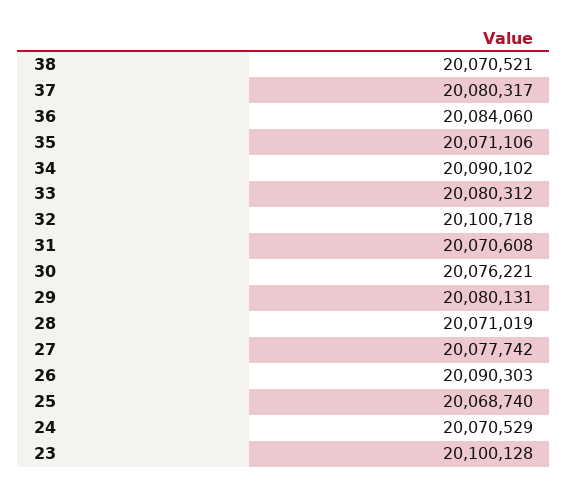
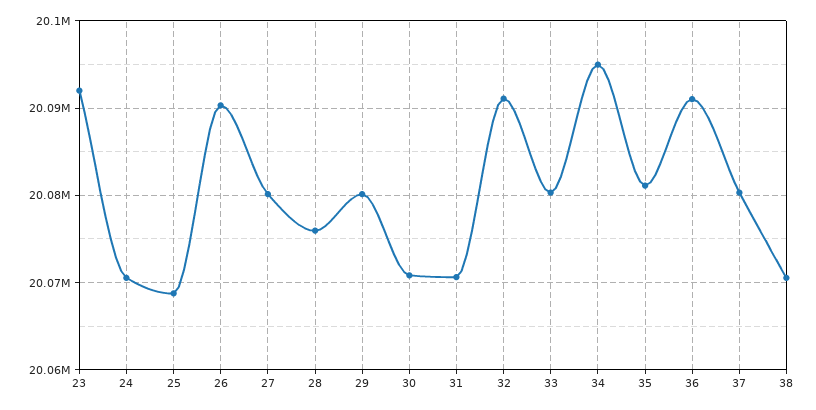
36: 20084060 -> 20091000
35: 20071106 -> 20081000
34: 20090102 -> 20095000
32: 20100718 -> 20091000
30: 20076221 -> 20071000
28: 20071019 -> 20076000
27: 20077742 -> 20080000
23: 20100128 -> 20092000

